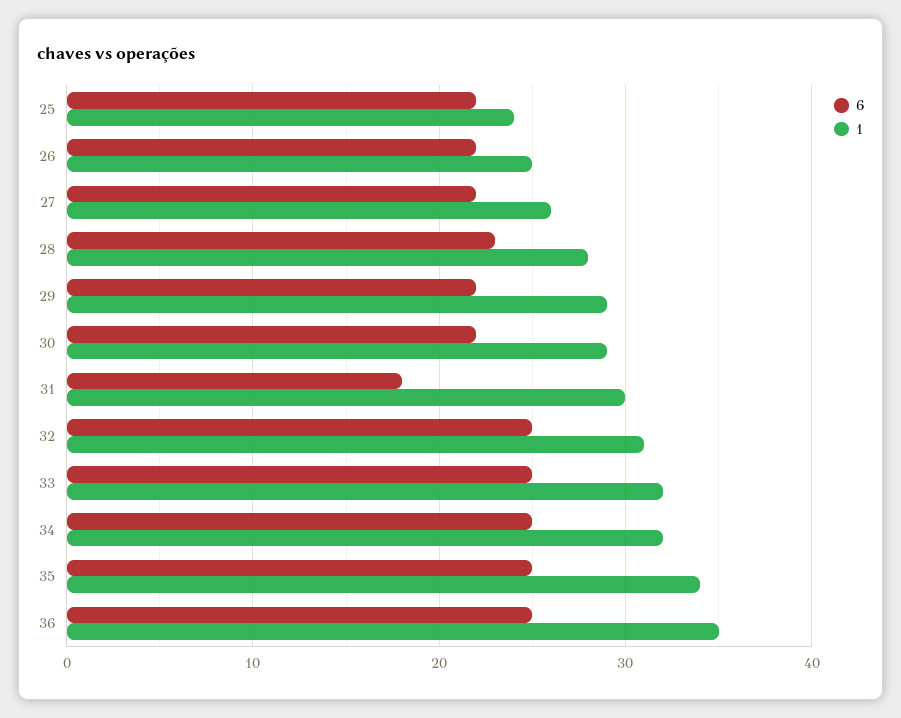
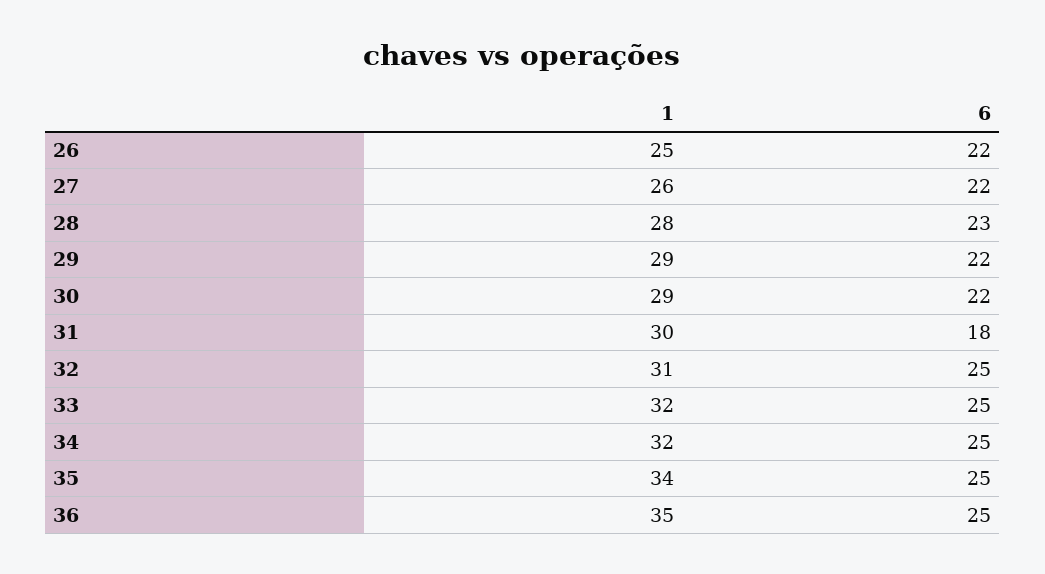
6, 25: 22 -> none
1, 25: 24 -> none

